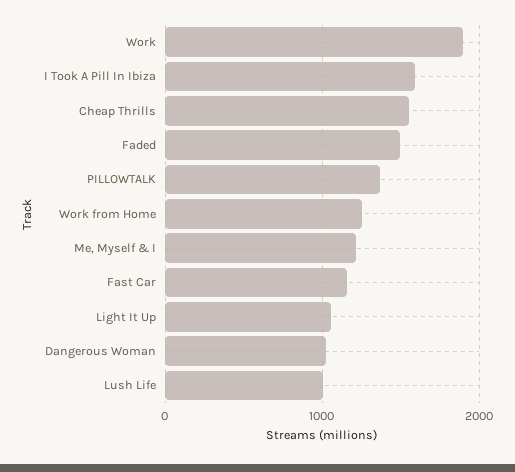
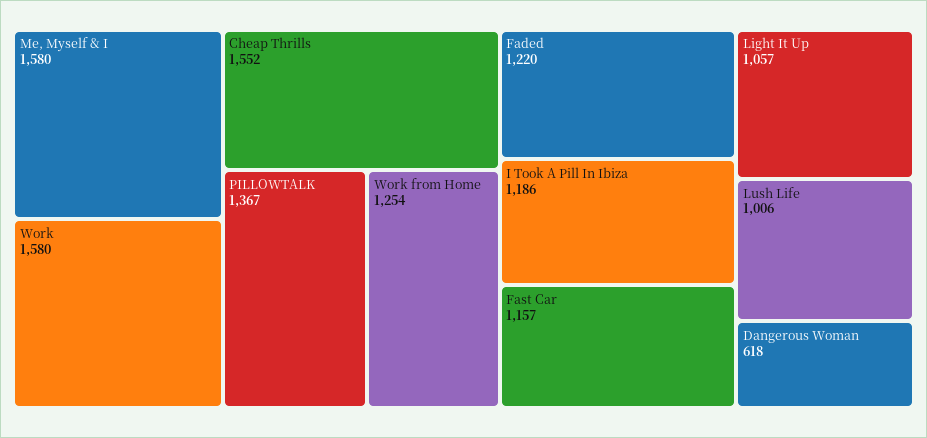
Work: 1900 -> 1580
I Took A Pill In Ibiza: 1600 -> 1186
Faded: 1500 -> 1220
Me, Myself & I: 1200 -> 1580
Dangerous Woman: 1000 -> 618

